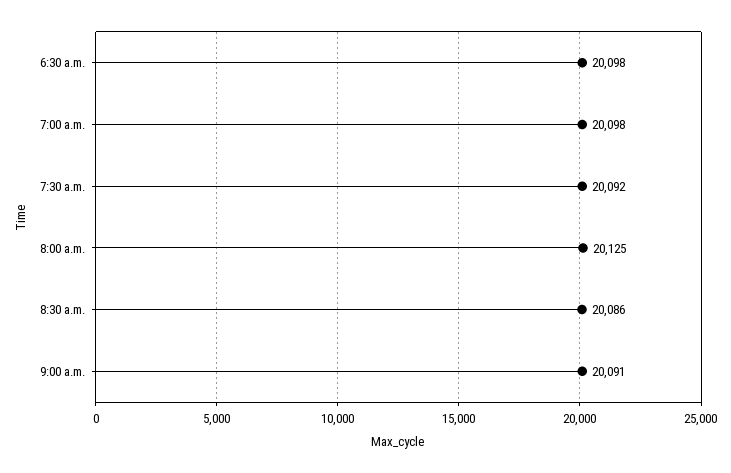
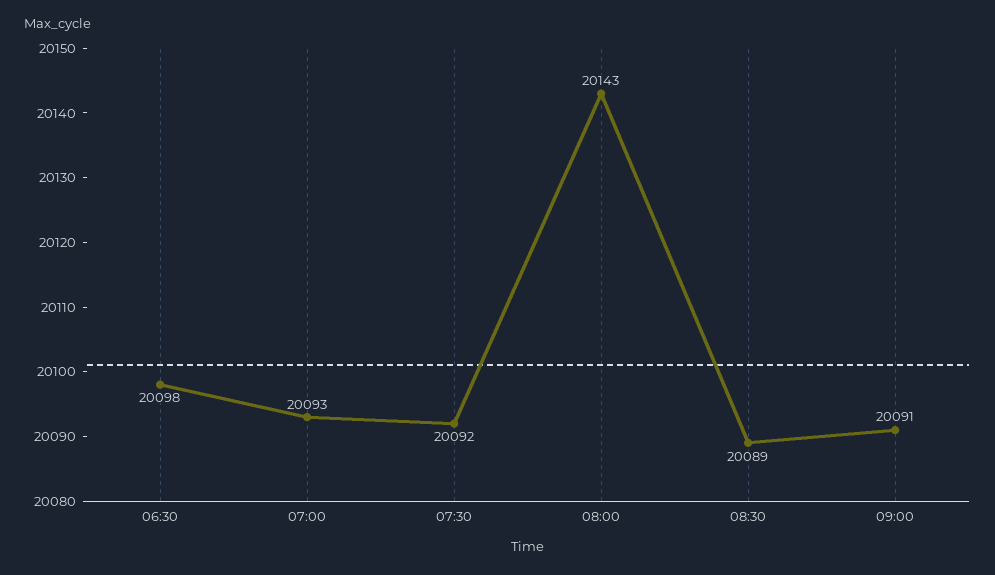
7:00 a.m.: 20098 -> 20093
8:00 a.m.: 20125 -> 20143
8:30 a.m.: 20086 -> 20089

